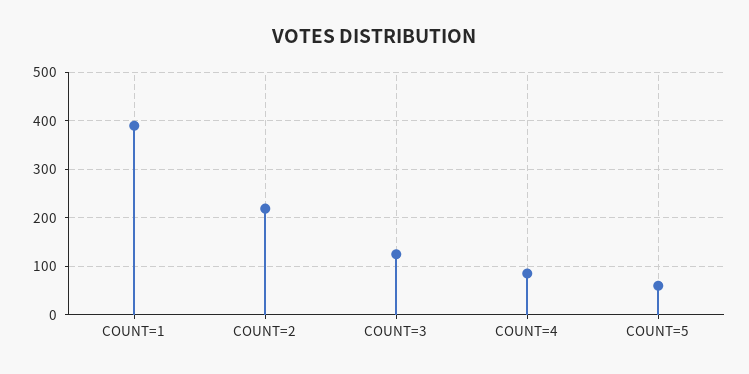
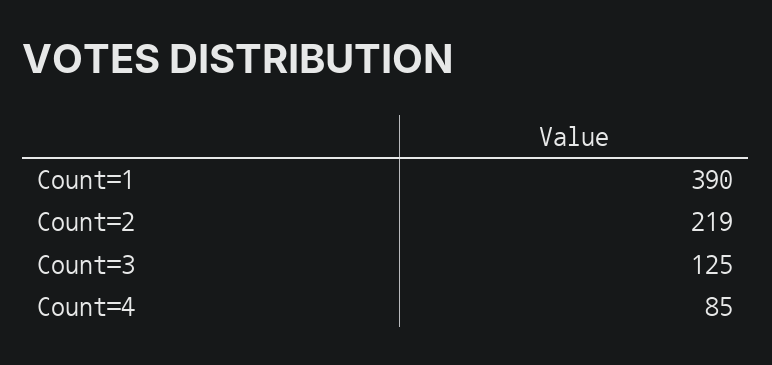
COUNT=5: 60 -> none

